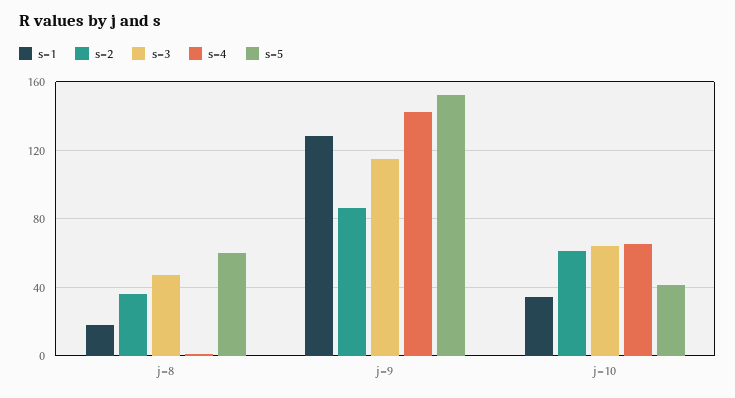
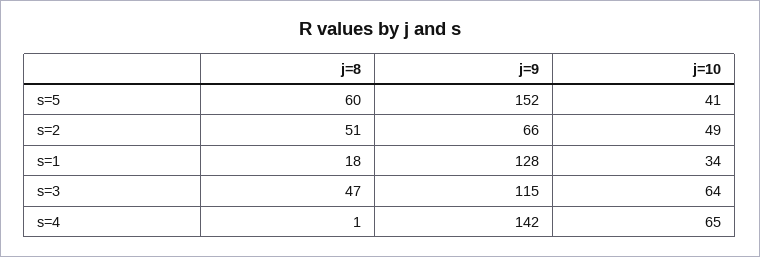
s=2, j=8: 35 -> 51
s=2, j=9: 85 -> 66
s=2, j=10: 60 -> 49

